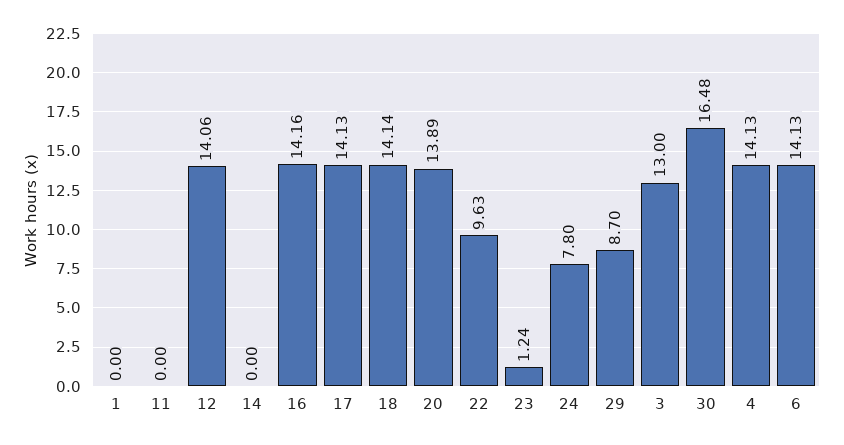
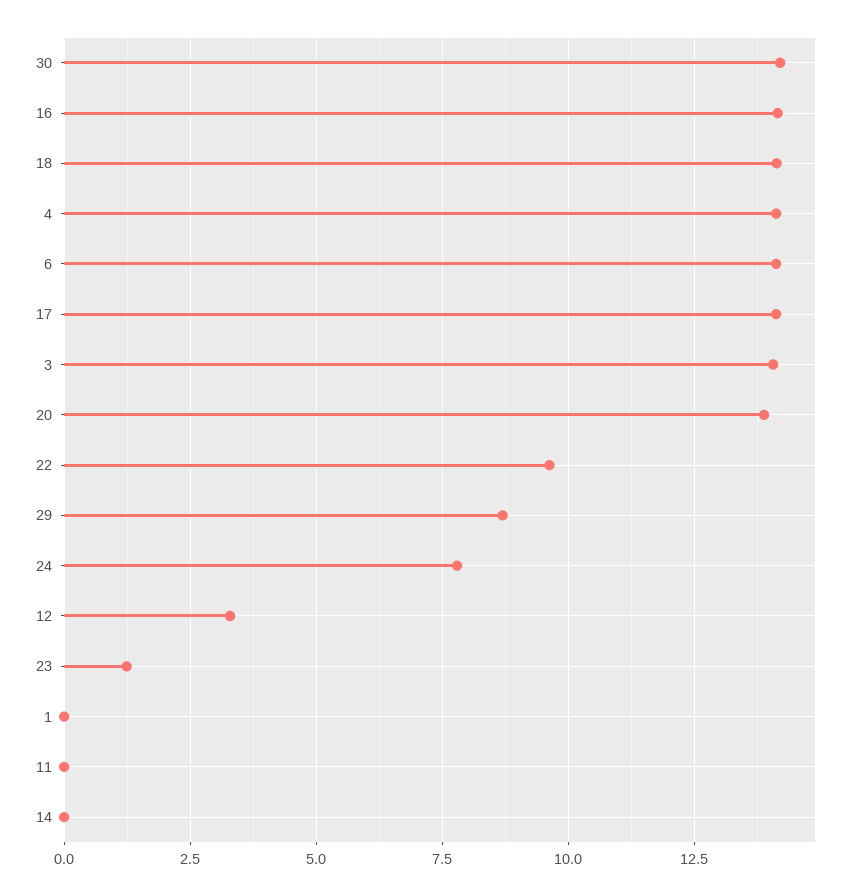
12: 14.06 -> 3.25
3: 13 -> 14
30: 16.48 -> 14.25

